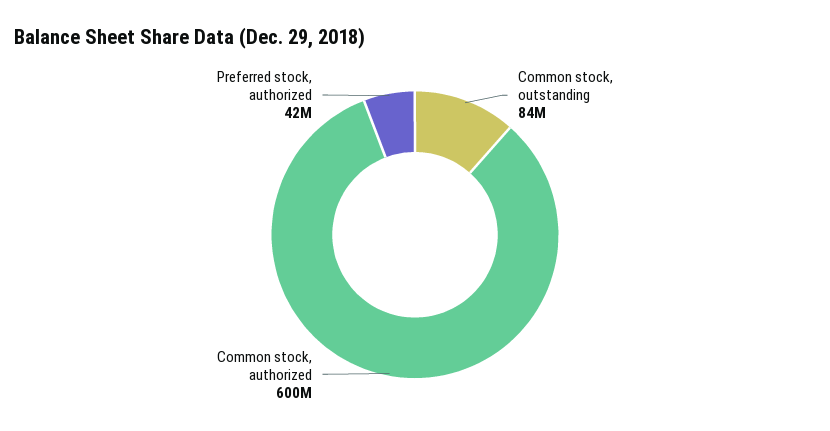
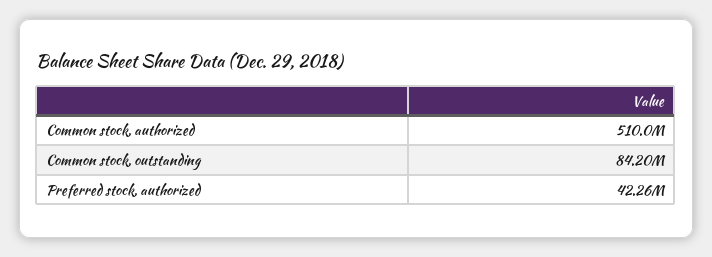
Common stock, authorized: 600000000 -> 510000000

